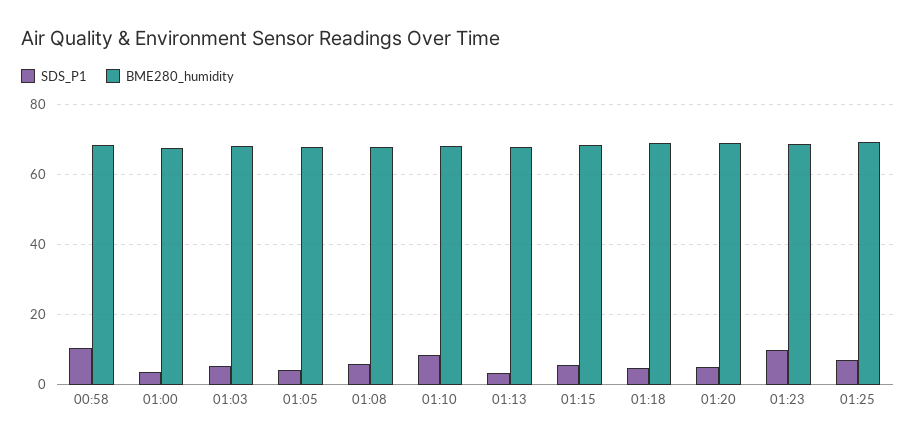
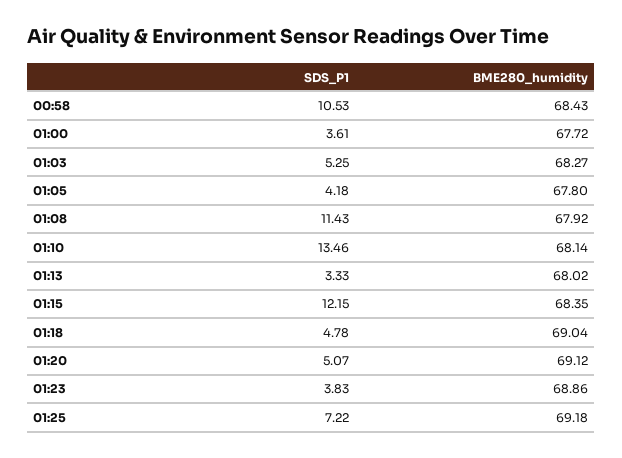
SDS_P1, 01:08: 6 -> 11.43
SDS_P1, 01:10: 8 -> 13.46
SDS_P1, 01:15: 6 -> 12.15
SDS_P1, 01:23: 10 -> 3.83

